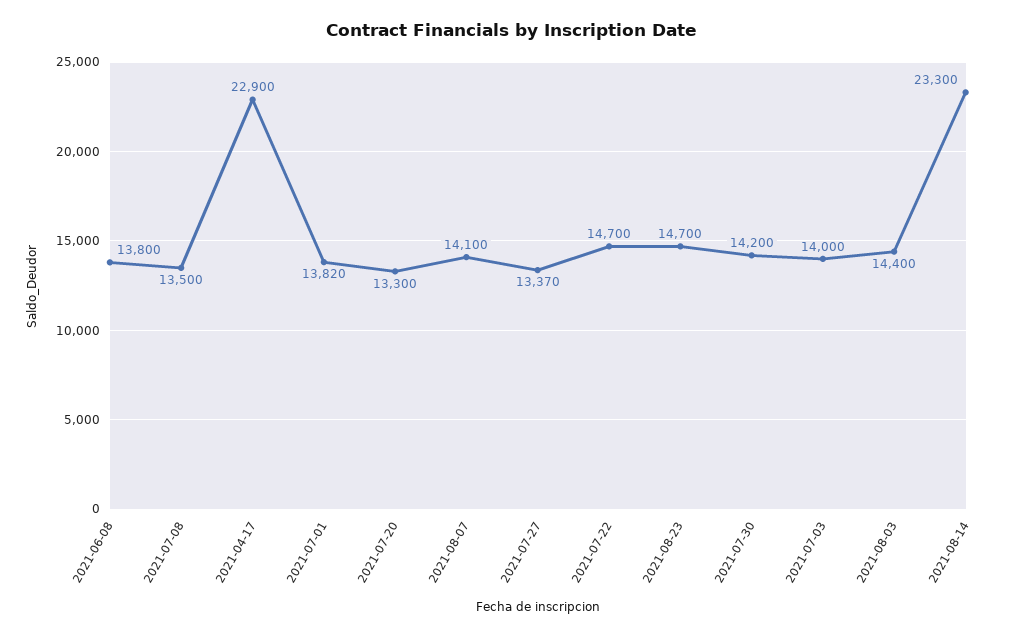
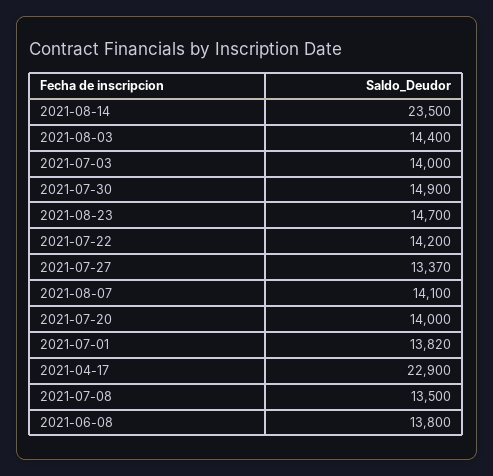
2021-07-20: 13300 -> 14000
2021-07-22: 14700 -> 14200
2021-07-30: 14200 -> 14900
2021-08-14: 23300 -> 23500

